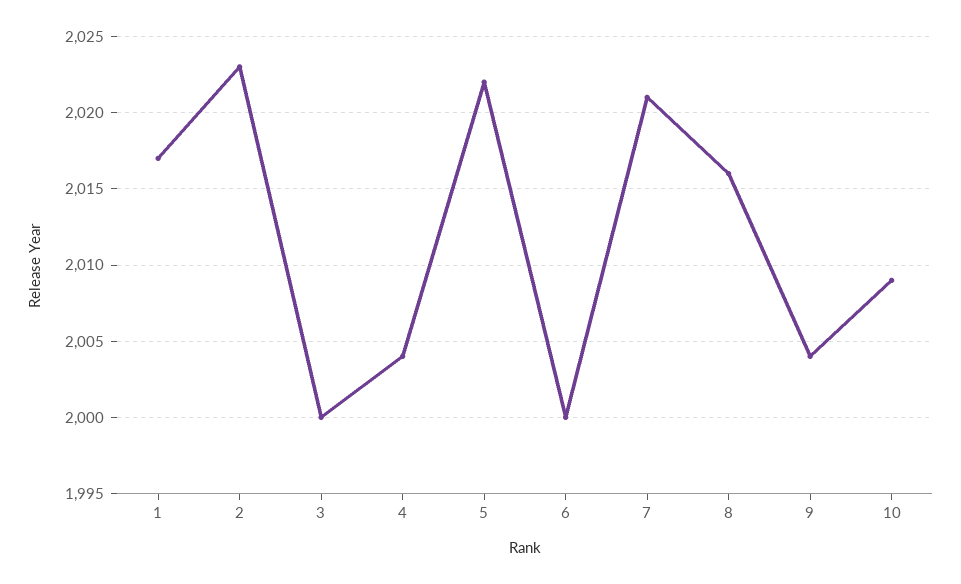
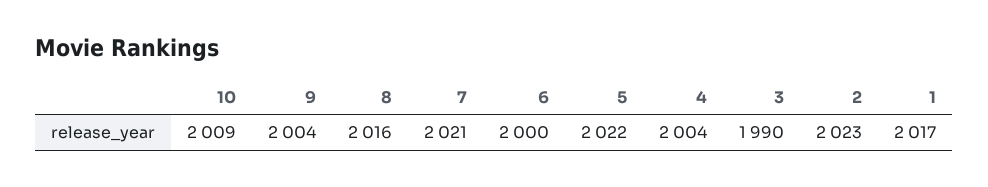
3: 2000 -> 1990

